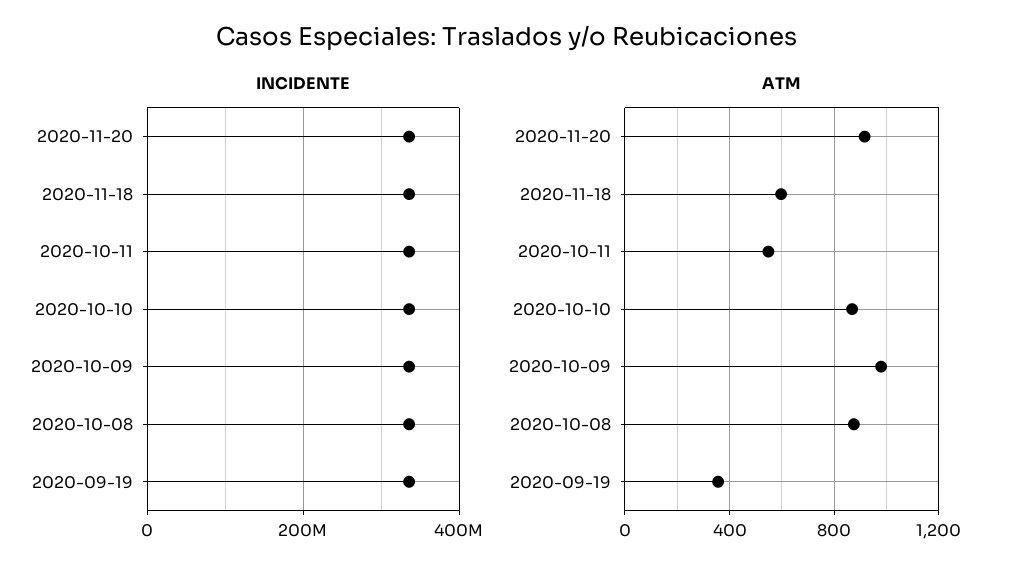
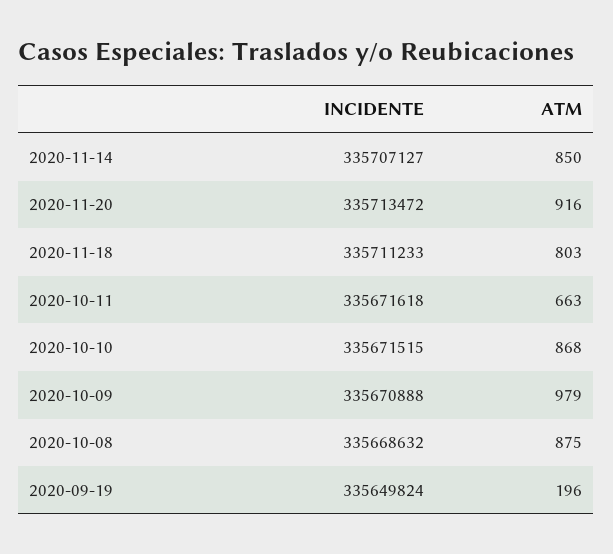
ATM, 2020-11-18: 600 -> 803
ATM, 2020-10-11: 550 -> 663
ATM, 2020-09-19: 350 -> 196
INCIDENTE, 2020-11-14: none -> 335707127
ATM, 2020-11-14: none -> 850

